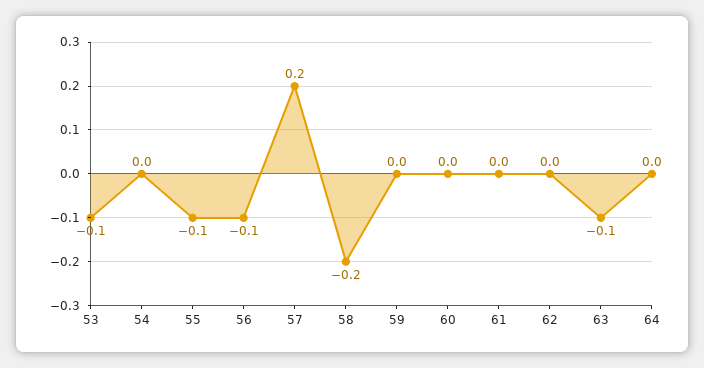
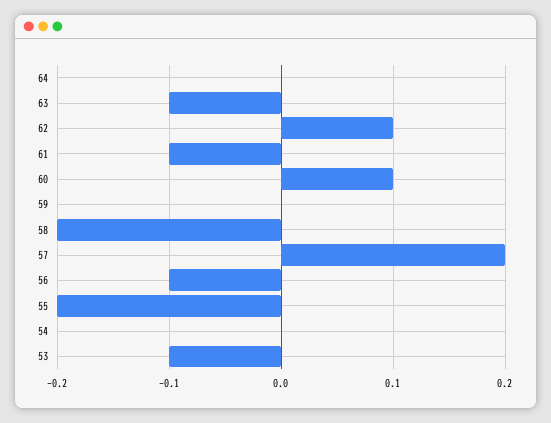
55: -0.1 -> -0.2
60: 0 -> 0.1
61: 0 -> -0.1
62: 0 -> 0.1

